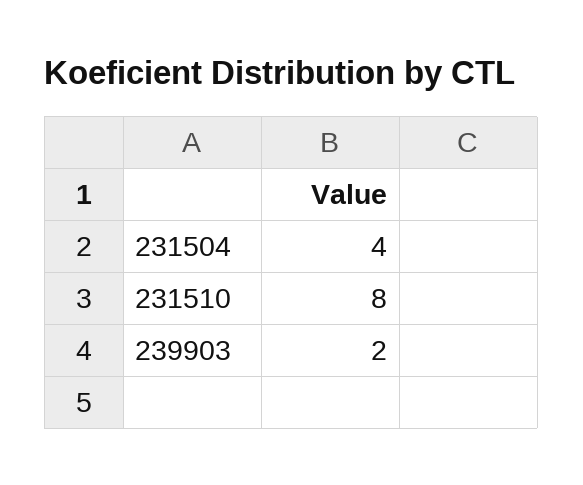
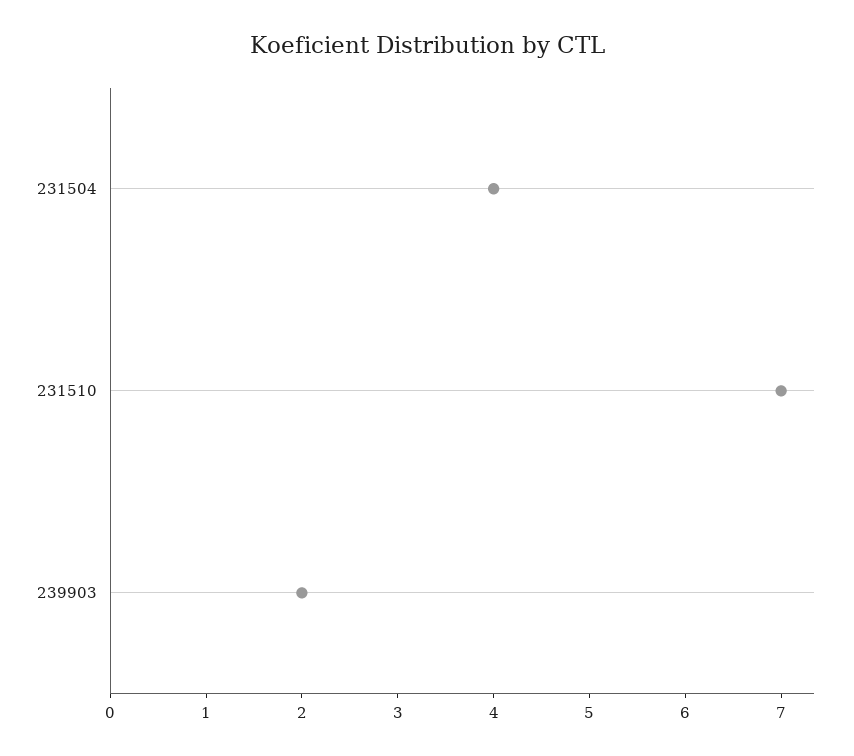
231510: 8 -> 7

